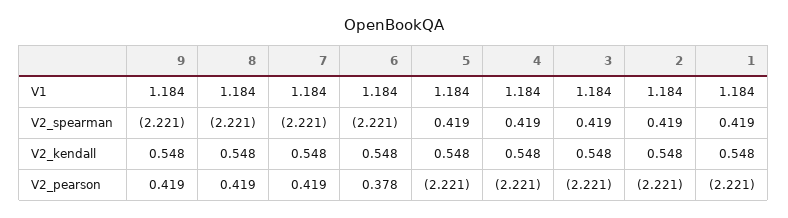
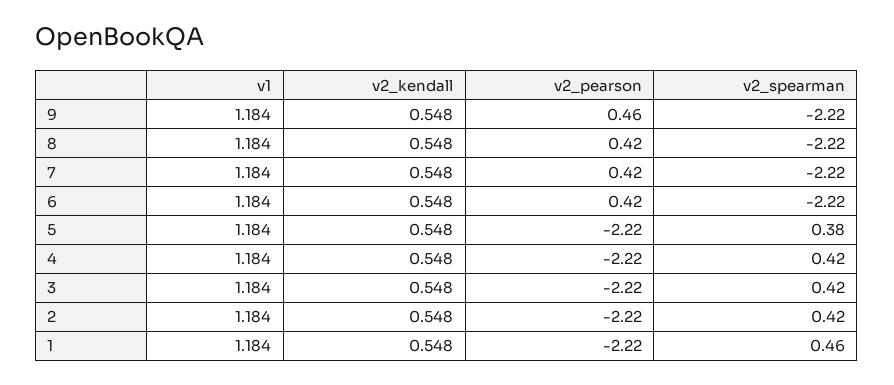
5, V2_spearman: 0.419 -> 0.38
1, V2_spearman: 0.419 -> 0.46
9, V2_pearson: 0.419 -> 0.46
6, V2_pearson: 0.378 -> 0.42

